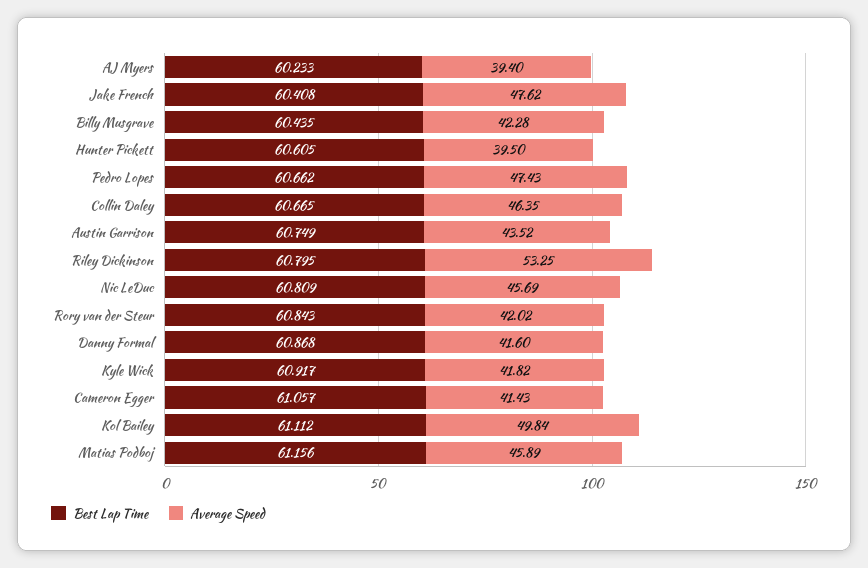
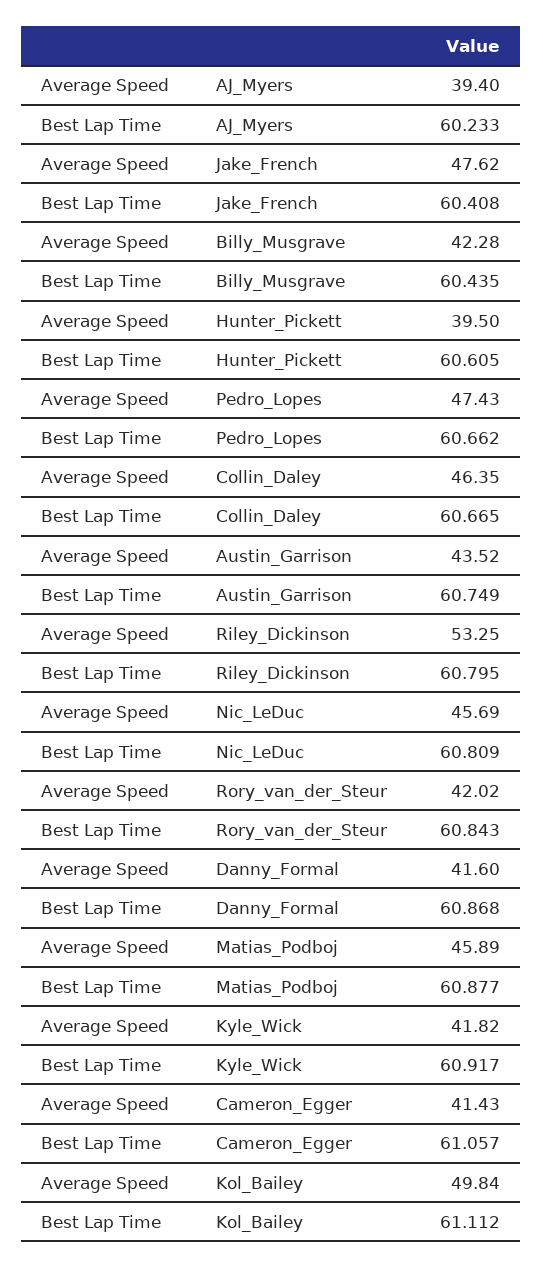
Best Lap Time, Matias Podboj: 61.156 -> 60.877

